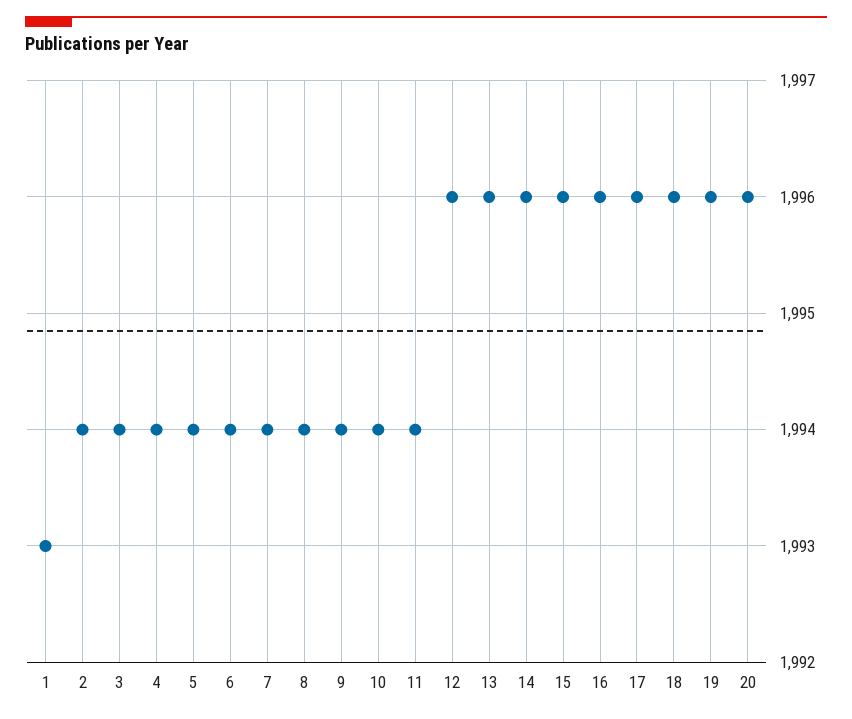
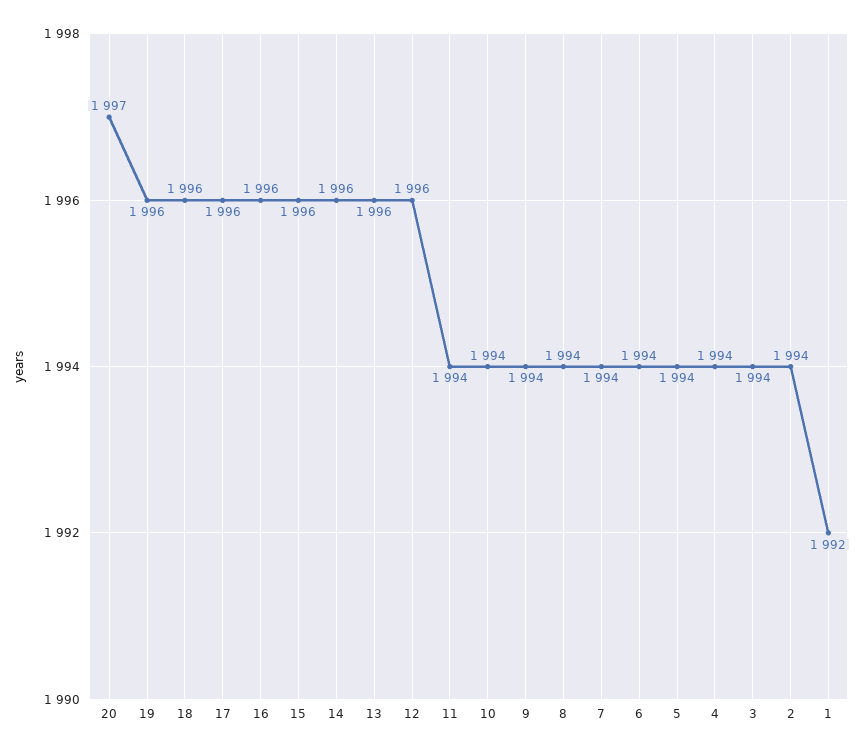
1: 1993 -> 1992
20: 1996 -> 1997

